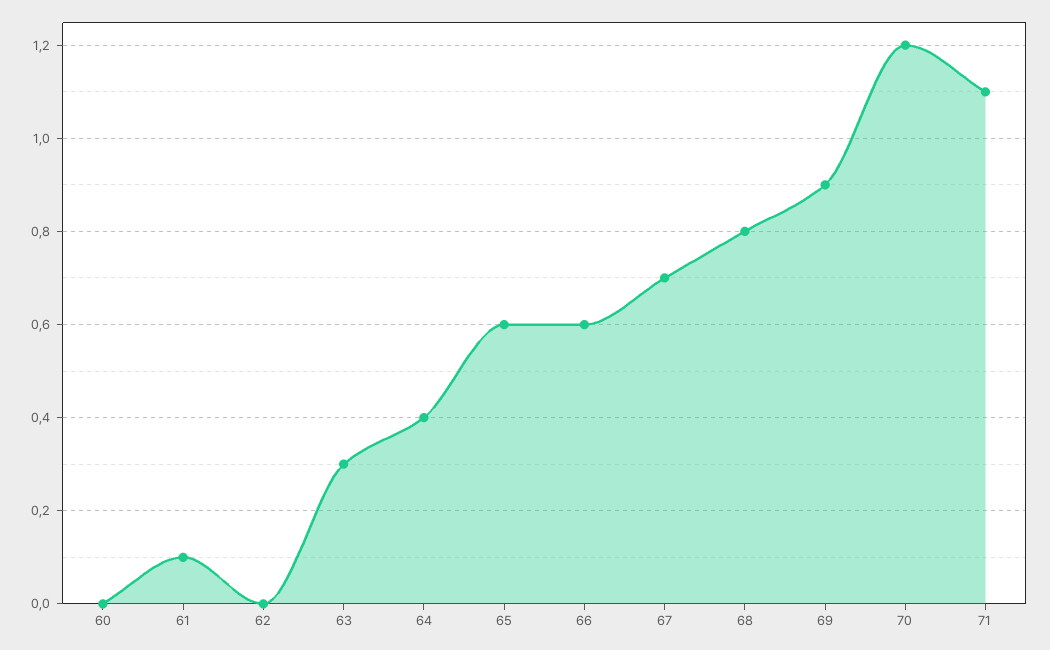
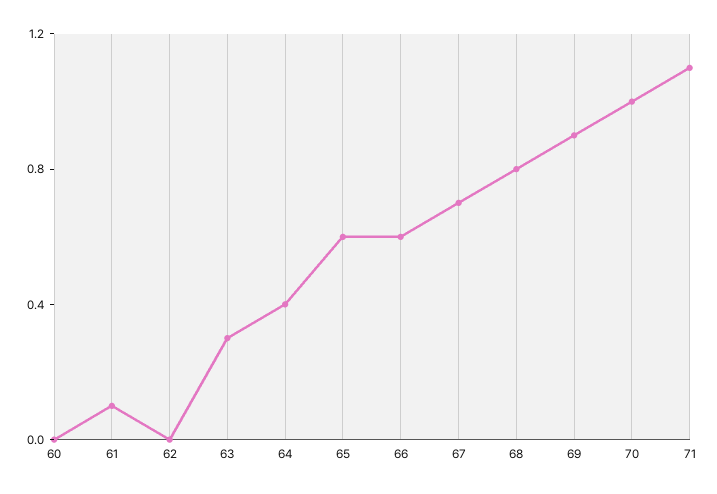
70: 1.2 -> 1

